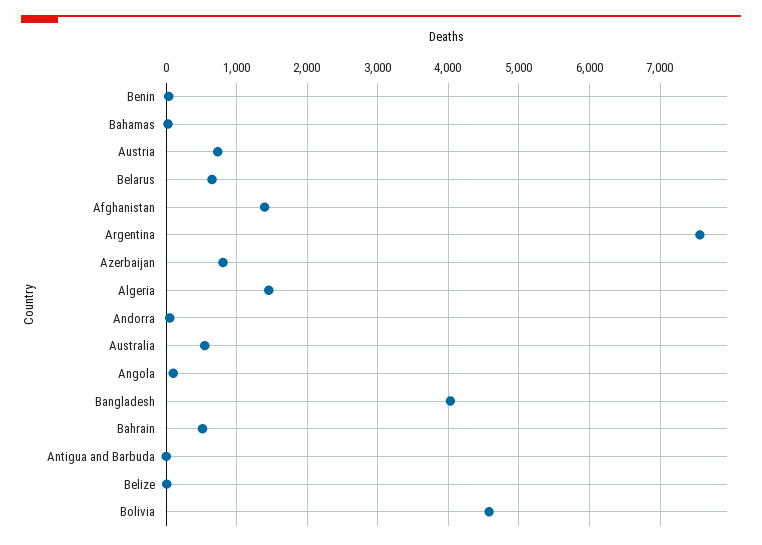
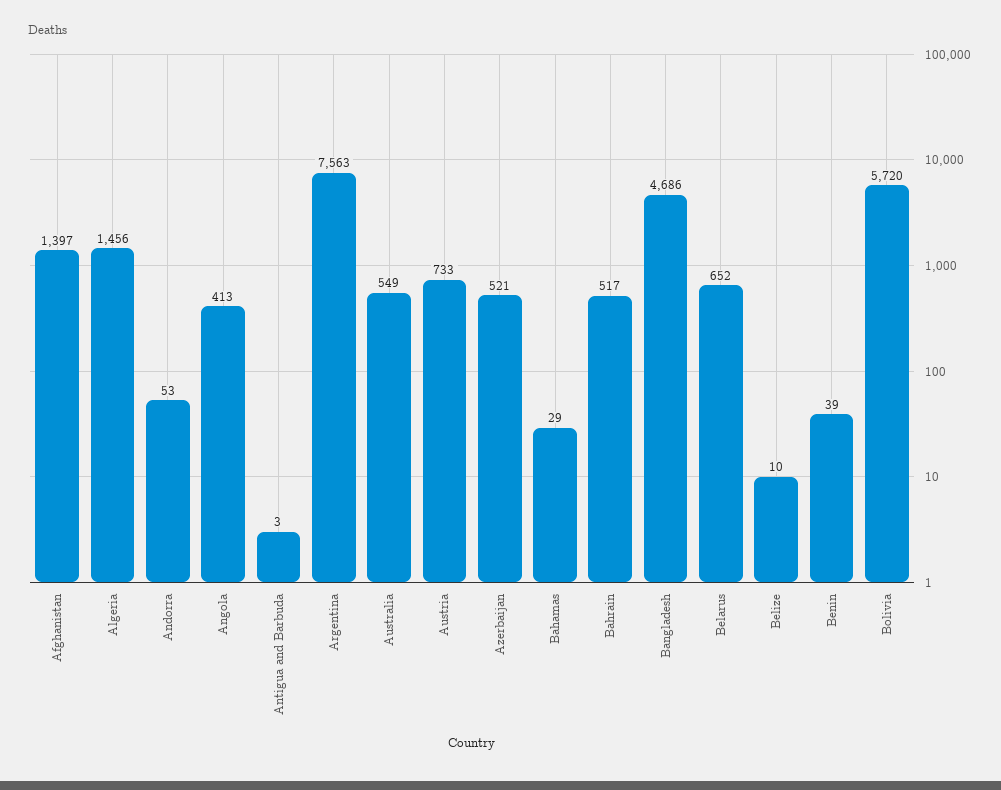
Azerbaijan: 800 -> 521
Angola: 100 -> 413
Bangladesh: 4000 -> 4686
Bolivia: 4600 -> 5720

